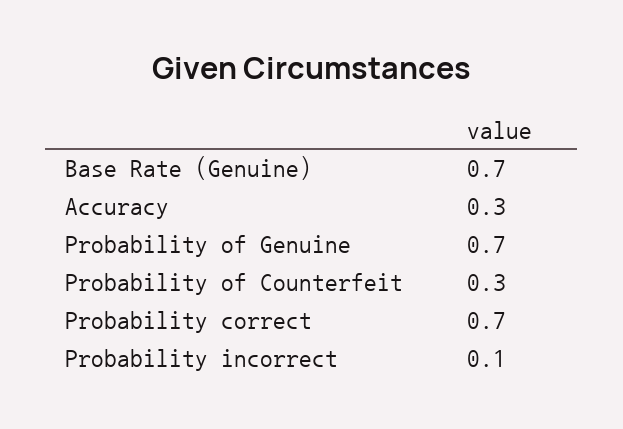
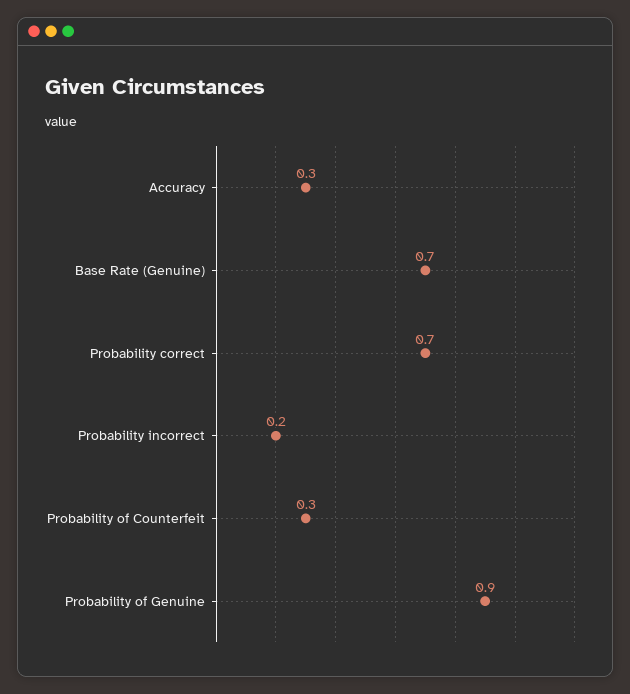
Probability of Genuine: 0.7 -> 0.9
Probability incorrect: 0.1 -> 0.2

